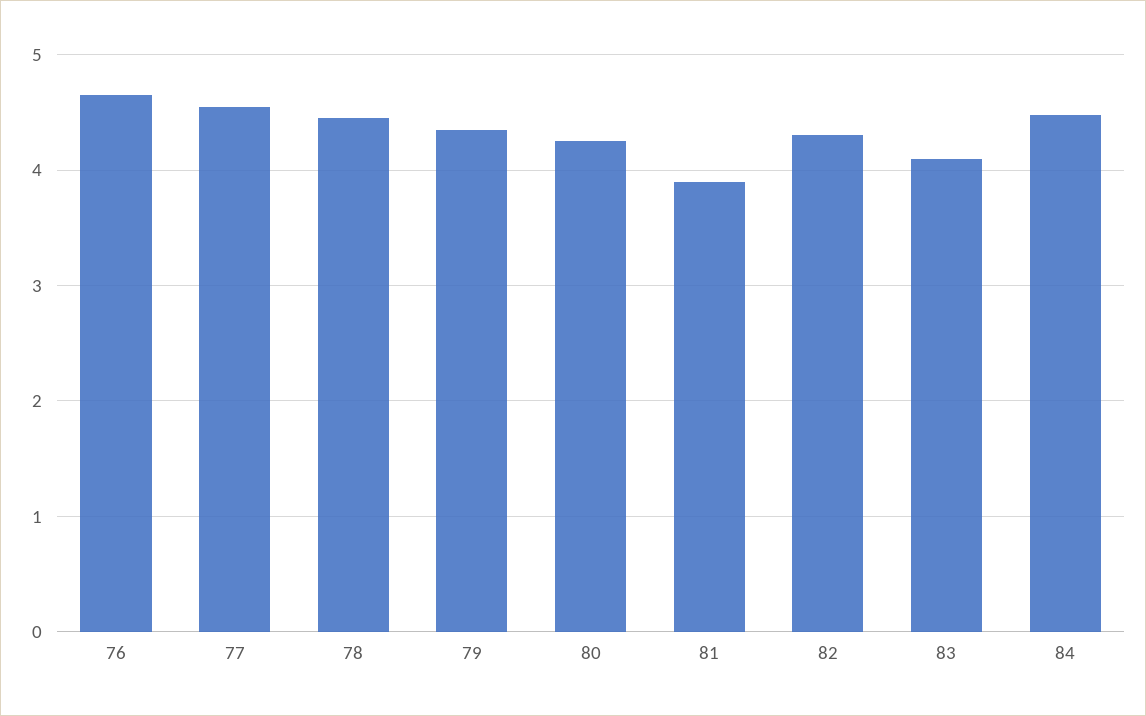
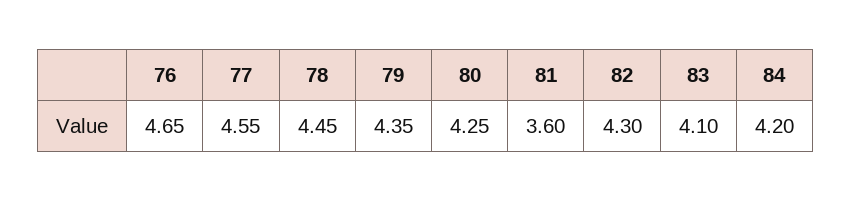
81: 3.9 -> 3.6
84: 4.5 -> 4.2

